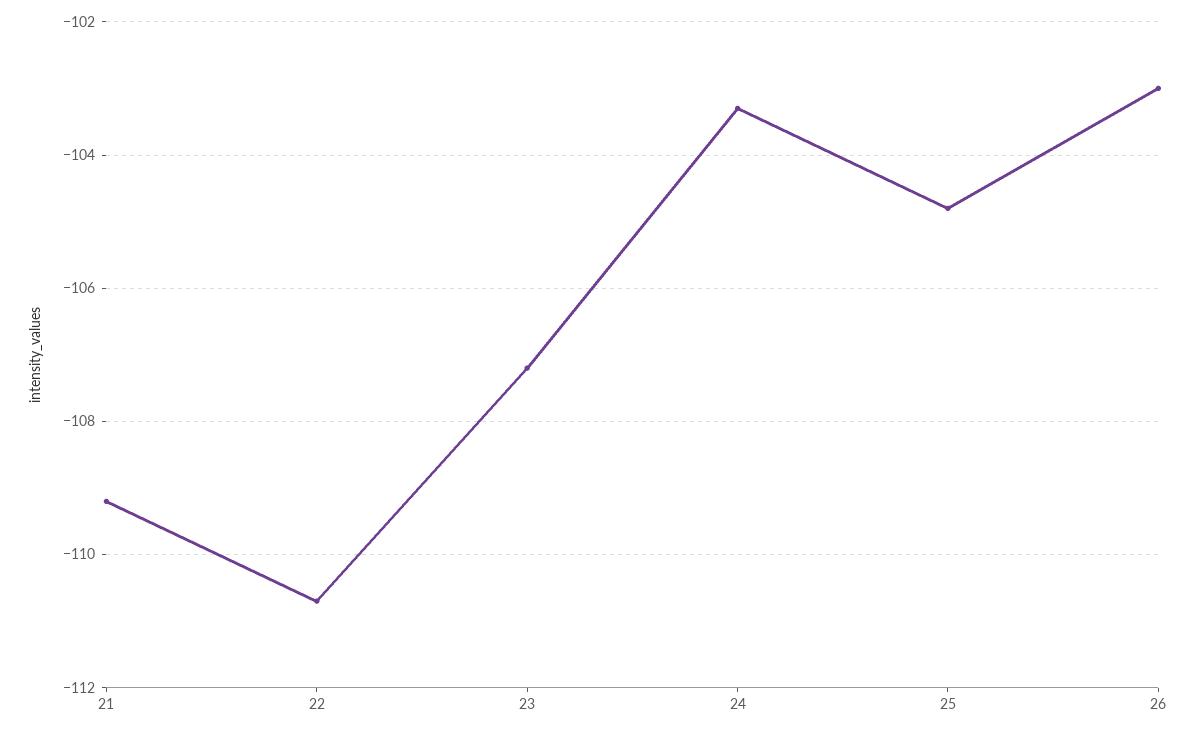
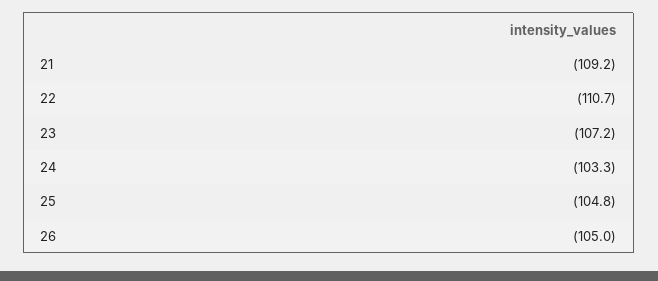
26: -103 -> -105

